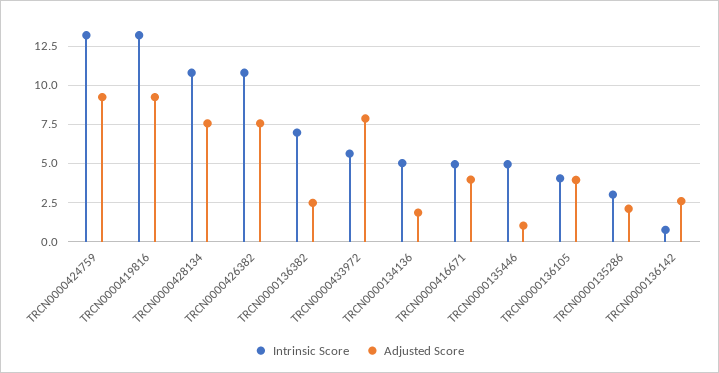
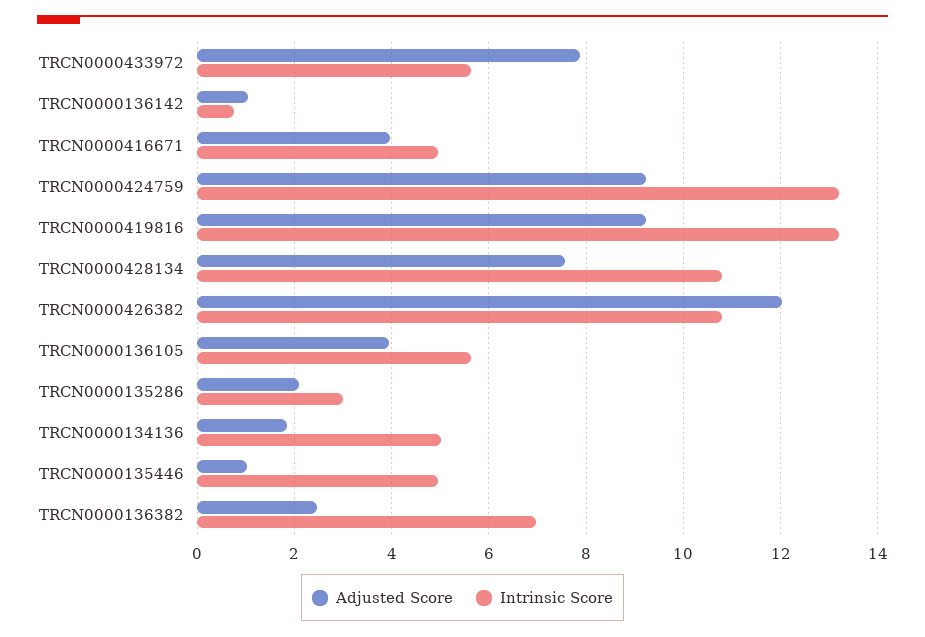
Adjusted Score, TRCN0000426382: 7.5 -> 12
Intrinsic Score, TRCN0000136105: 4 -> 5.6
Adjusted Score, TRCN0000136142: 2.5 -> 1

